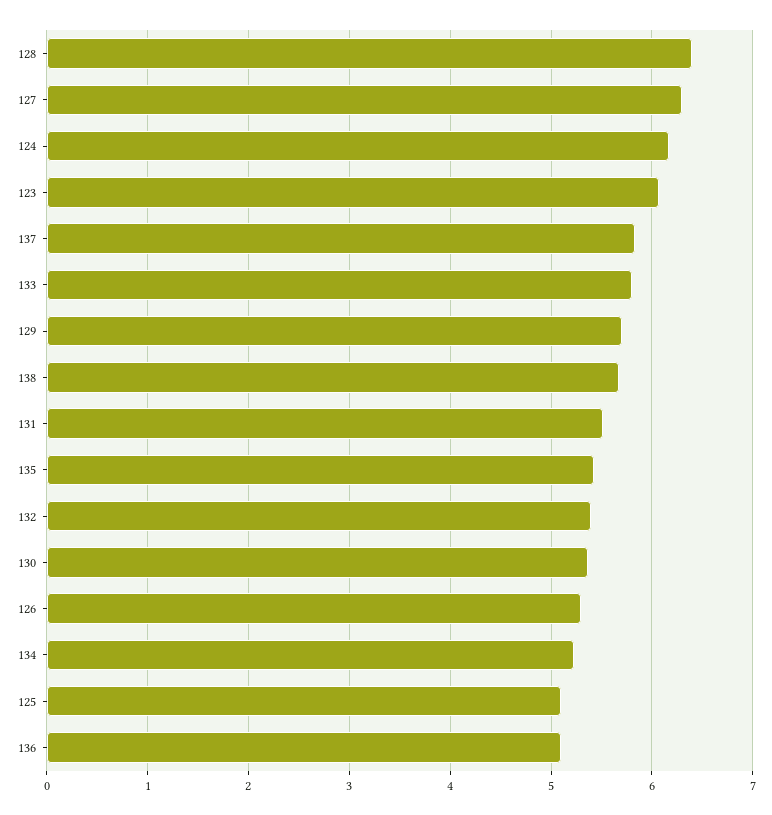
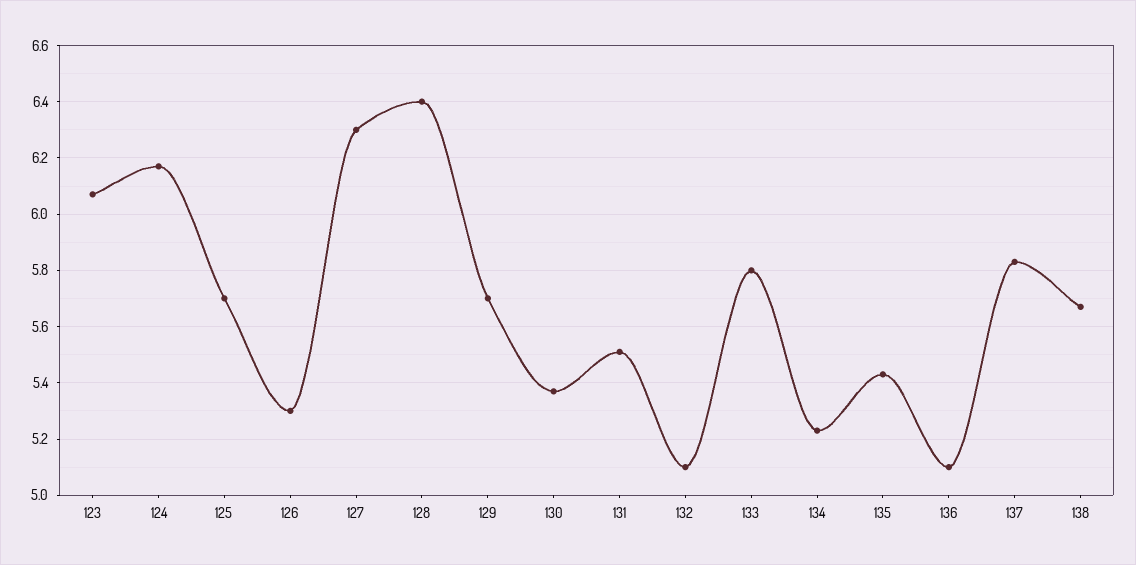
132: 5.4 -> 5.1
125: 5.1 -> 5.7

